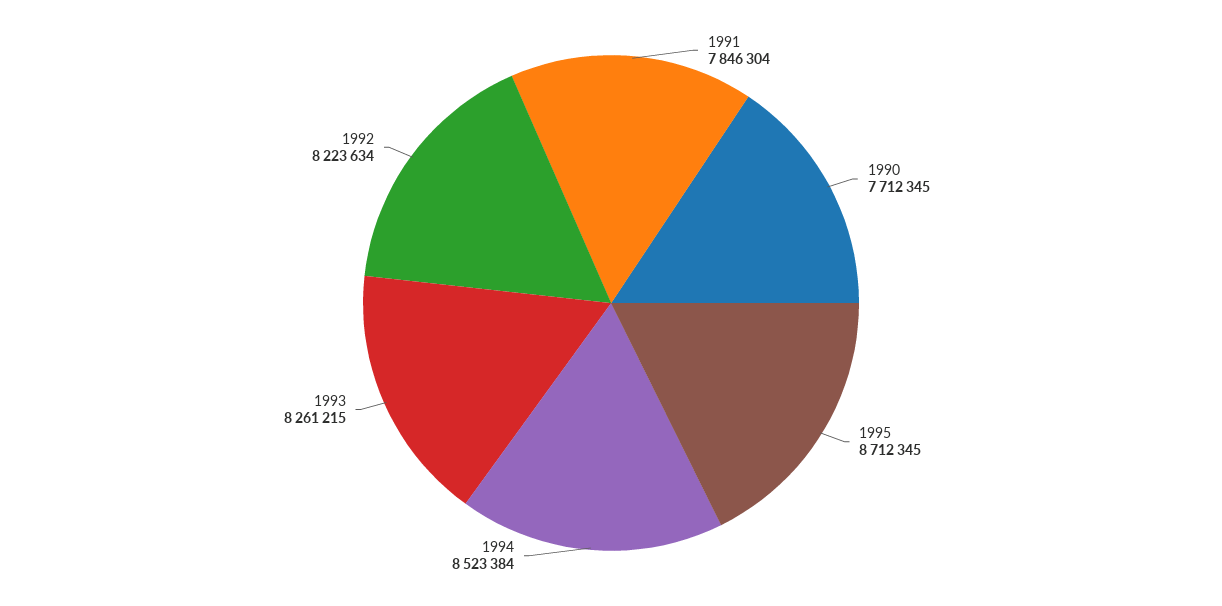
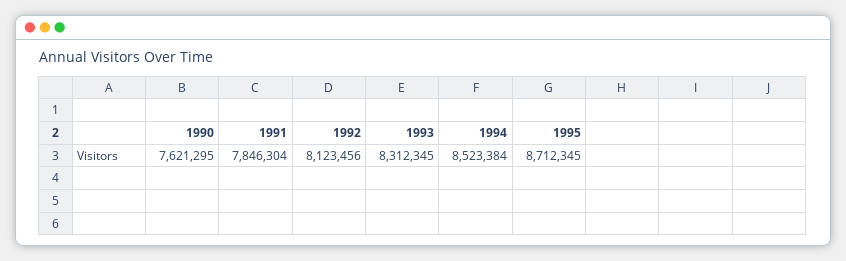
1990: 7712345 -> 7621295
1993: 8261215 -> 8312345
1992: 8223634 -> 8123456

